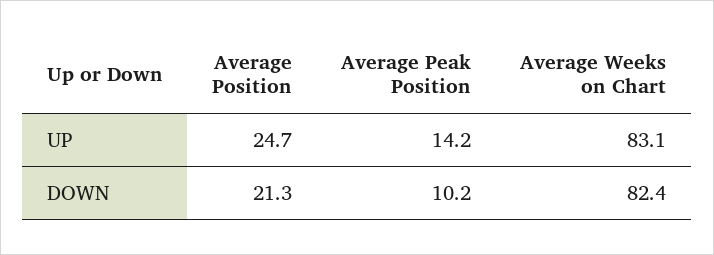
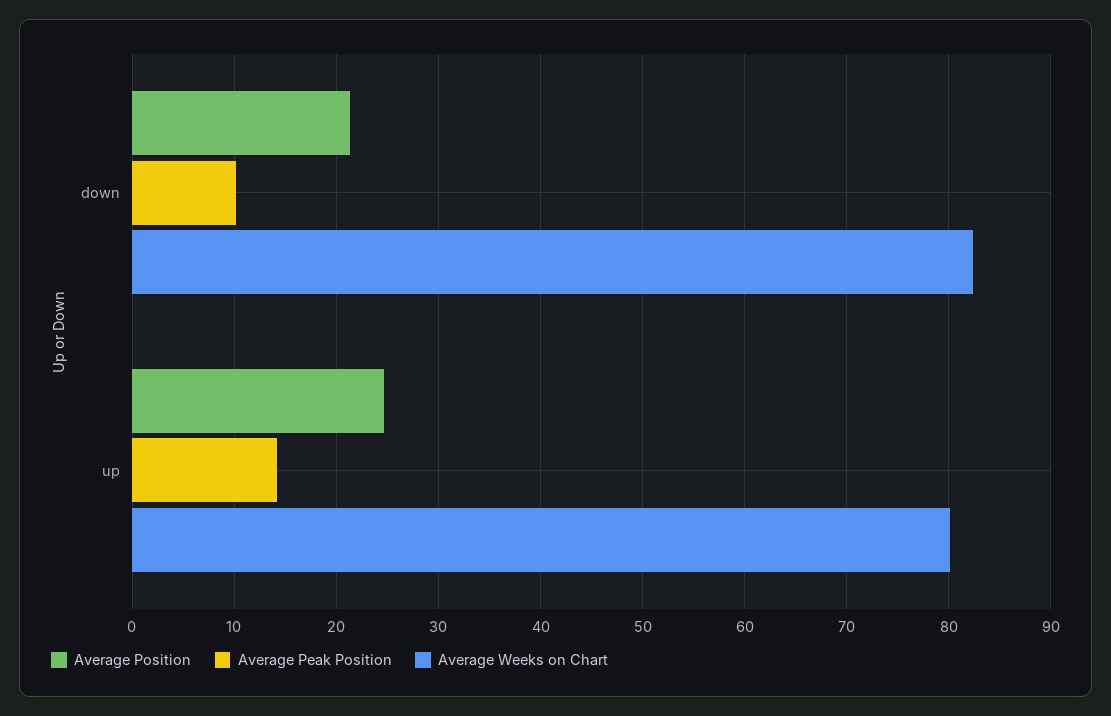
Average Weeks on Chart, UP: 83.1 -> 80

